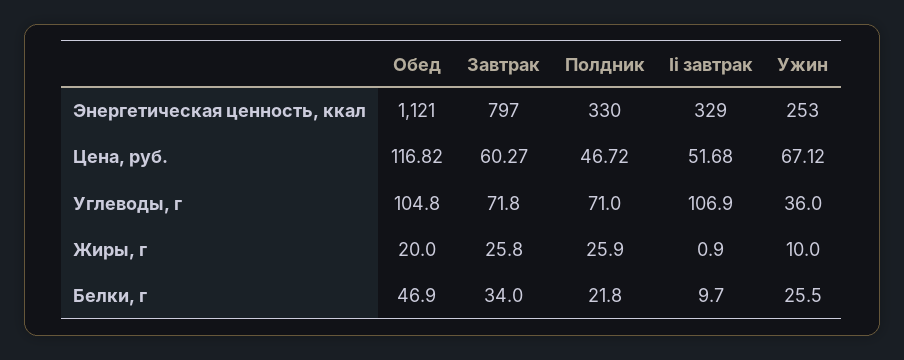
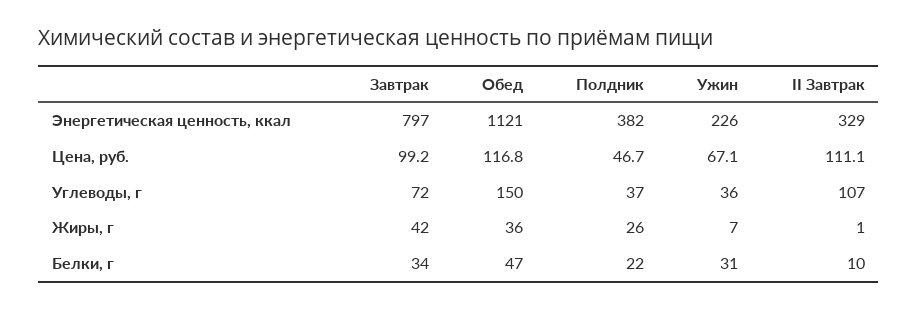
Полдник, Энергетическая ценность, ккал: 330 -> 382
Ужин, Энергетическая ценность, ккал: 253 -> 226
Завтрак, Цена, руб.: 60.27 -> 99.2
Ii завтрак, Цена, руб.: 51.68 -> 111.1
Обед, Углеводы, г: 104.8 -> 150
Полдник, Углеводы, г: 71 -> 37
Обед, Жиры, г: 20 -> 36
Завтрак, Жиры, г: 25.8 -> 42
Ужин, Жиры, г: 10 -> 7
Ужин, Белки, г: 25.5 -> 31

